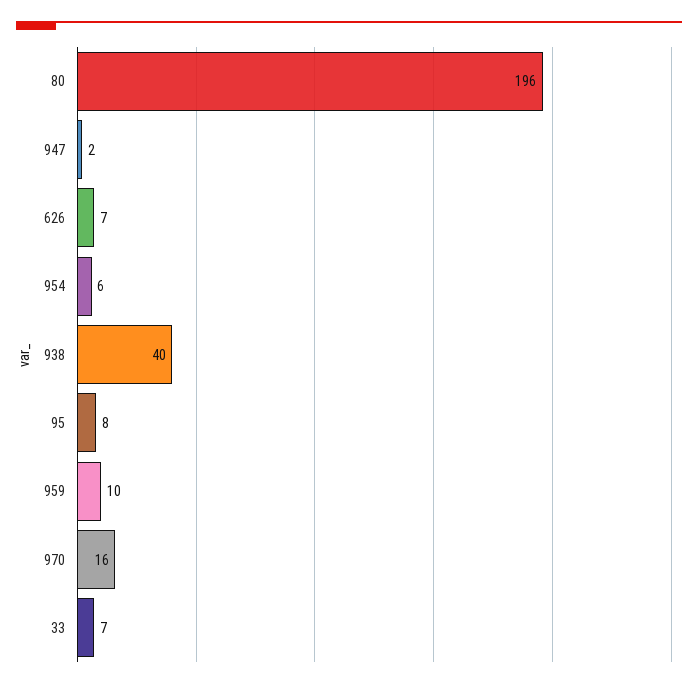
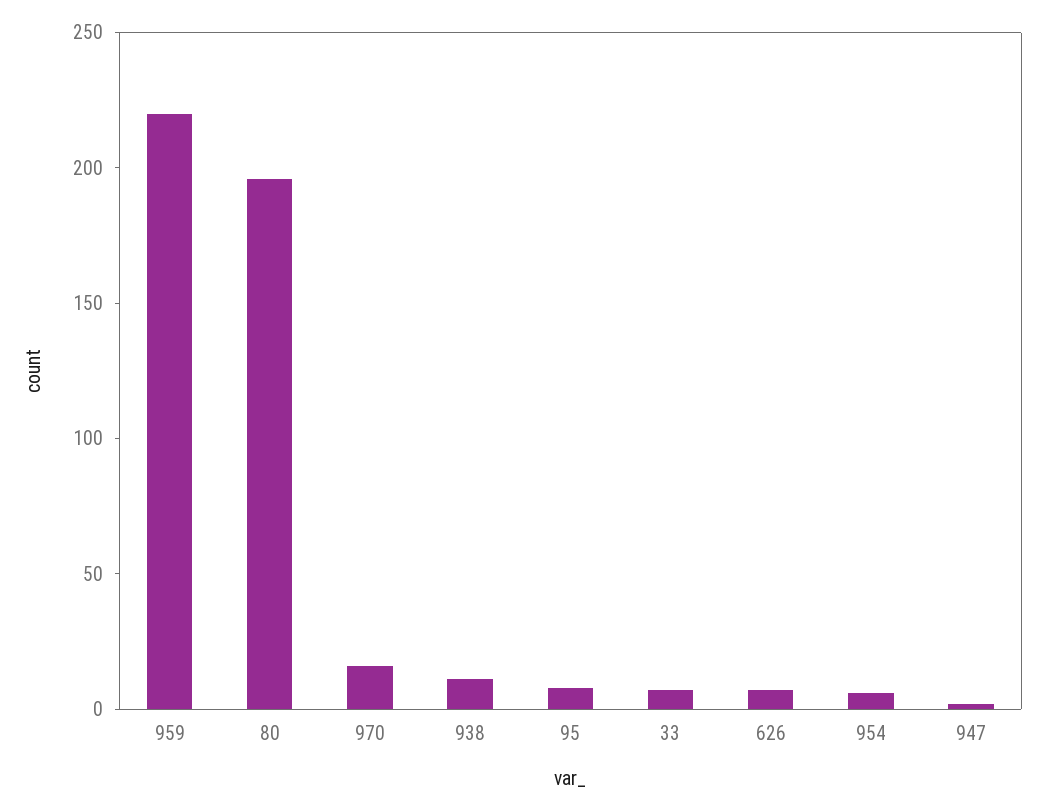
938: 40 -> 10
959: 10 -> 220

